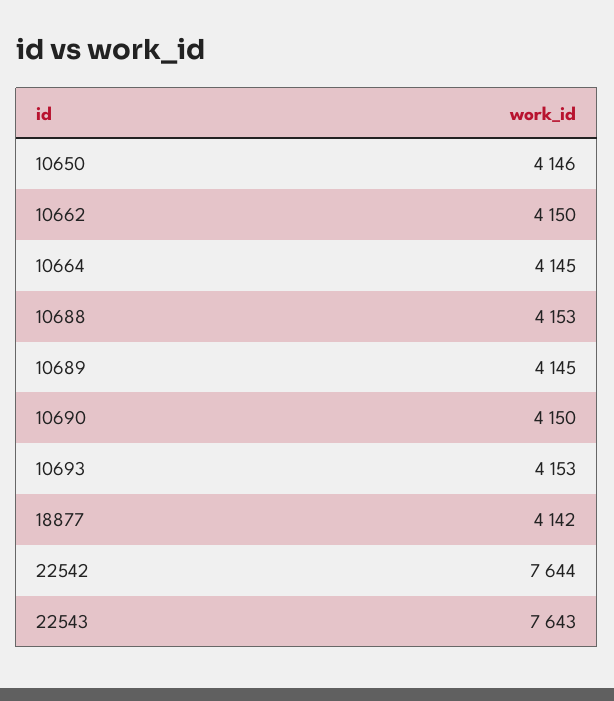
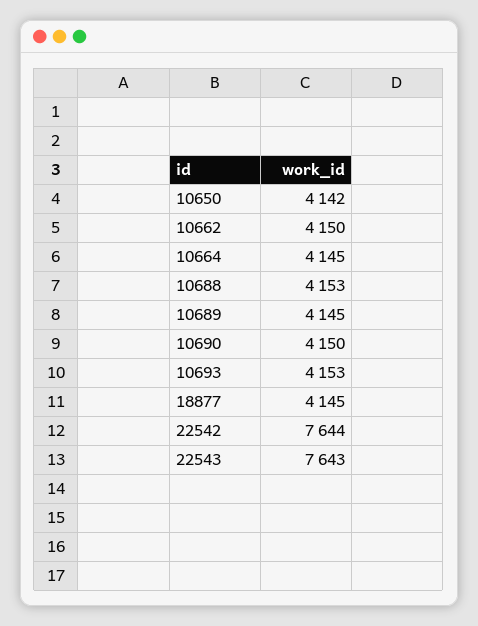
10650: 4146 -> 4142
18877: 4142 -> 4145

